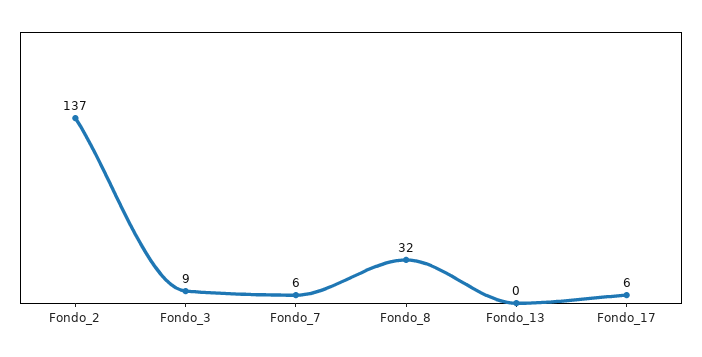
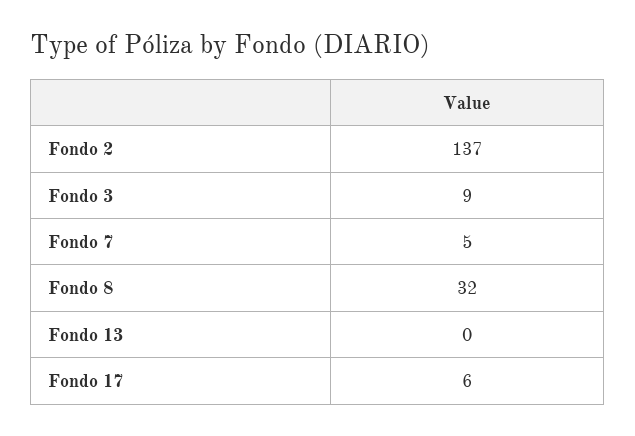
Fondo_7: 6 -> 5

